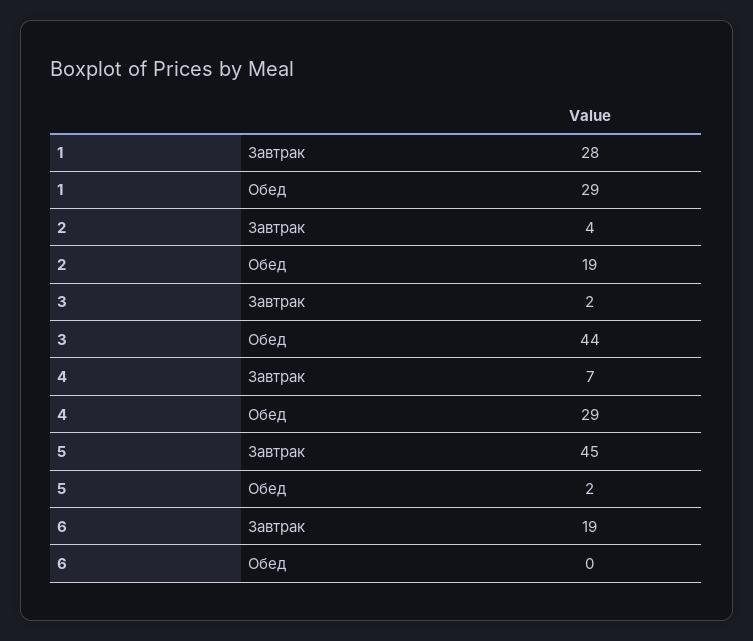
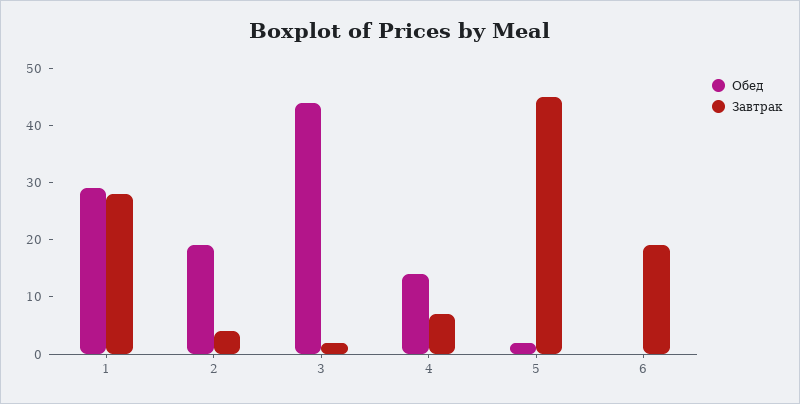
Обед, 4: 29 -> 15

